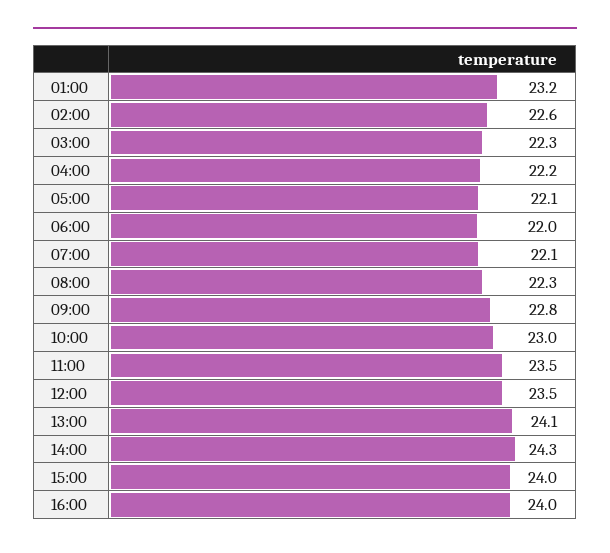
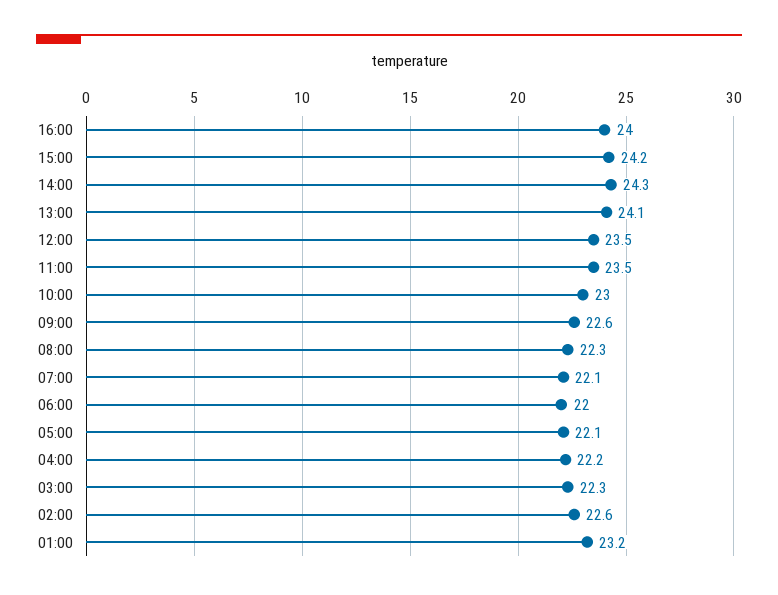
09:00: 22.8 -> 22.6
15:00: 24 -> 24.2

